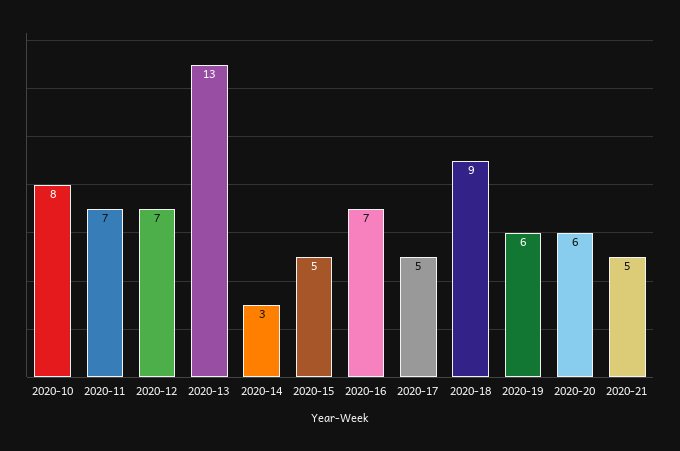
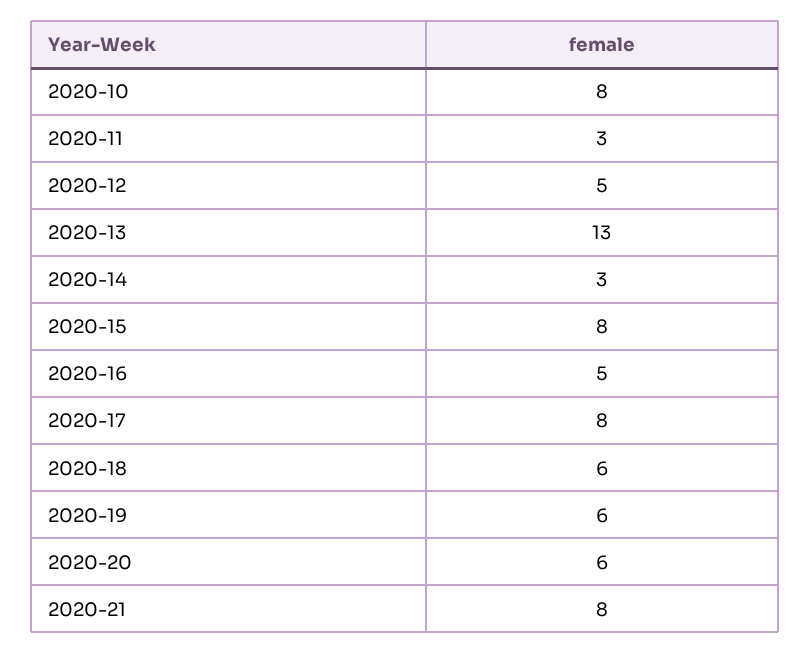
2020-11: 7 -> 3
2020-12: 7 -> 5
2020-15: 5 -> 8
2020-16: 7 -> 5
2020-17: 5 -> 8
2020-18: 9 -> 6
2020-21: 5 -> 8

